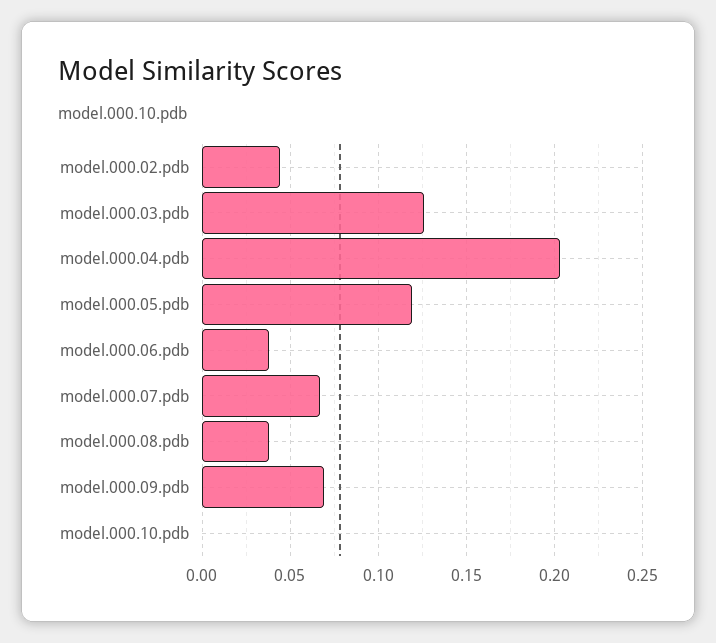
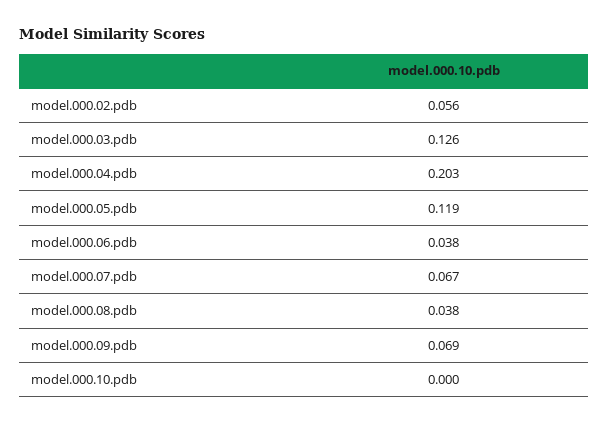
model.000.02.pdb: 0.045 -> 0.056

